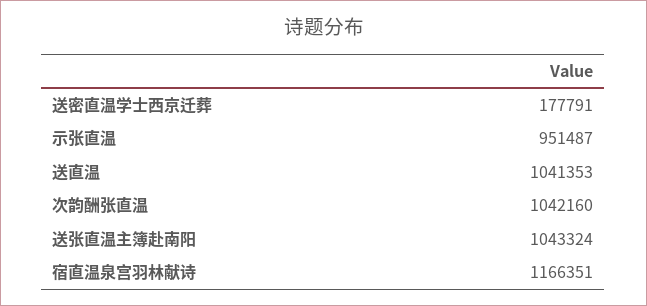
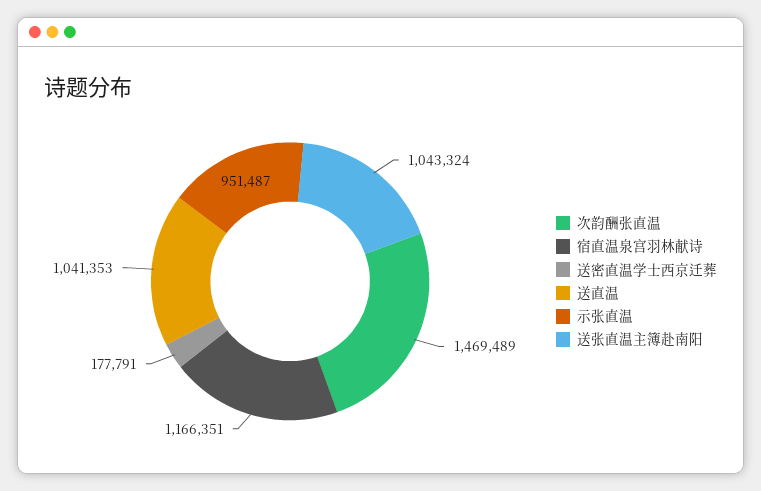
次韵酬张直温: 1042160 -> 1469489

